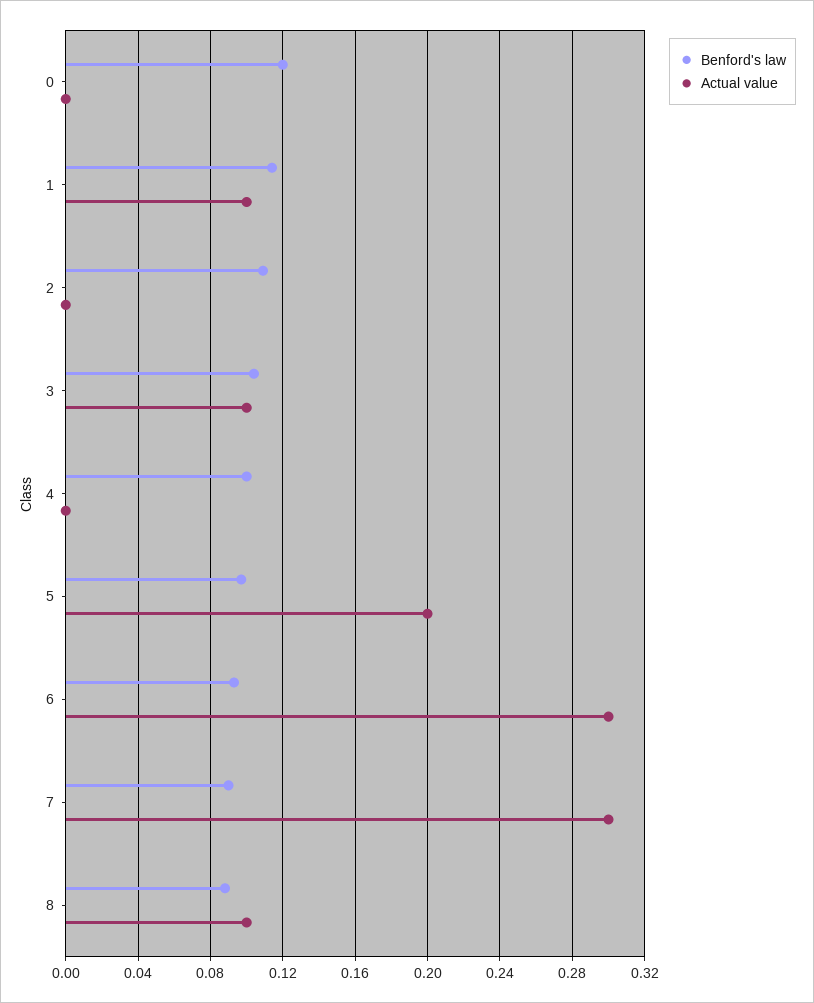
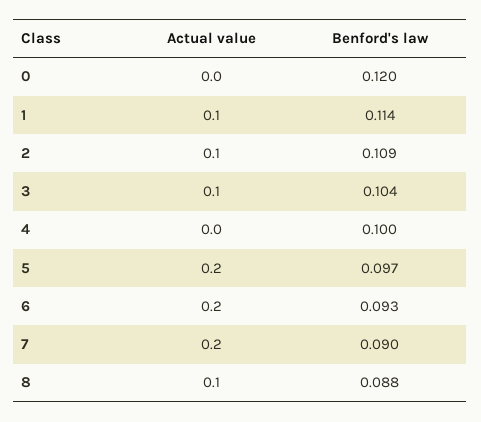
Actual value, 2: 0 -> 0.1
Actual value, 6: 0.3 -> 0.2
Actual value, 7: 0.3 -> 0.2

